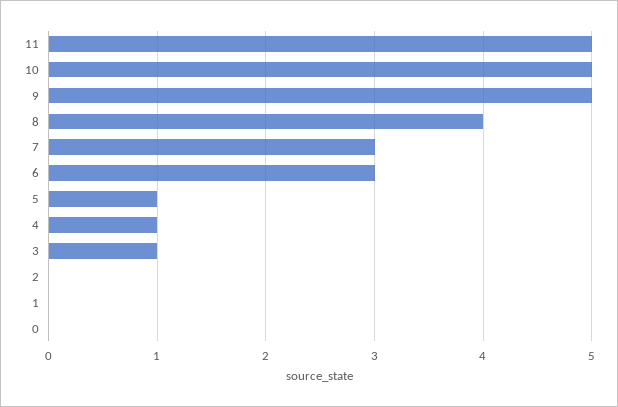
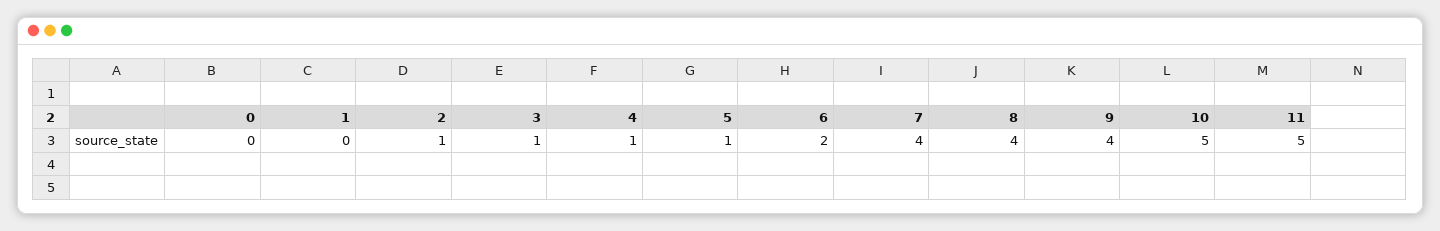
9: 5 -> 4
7: 3 -> 4
6: 3 -> 2
2: 0 -> 1

